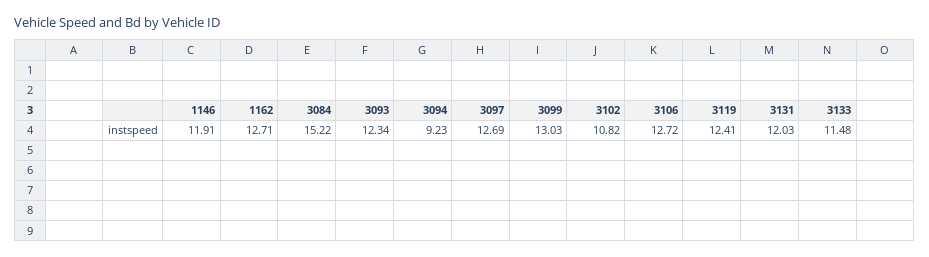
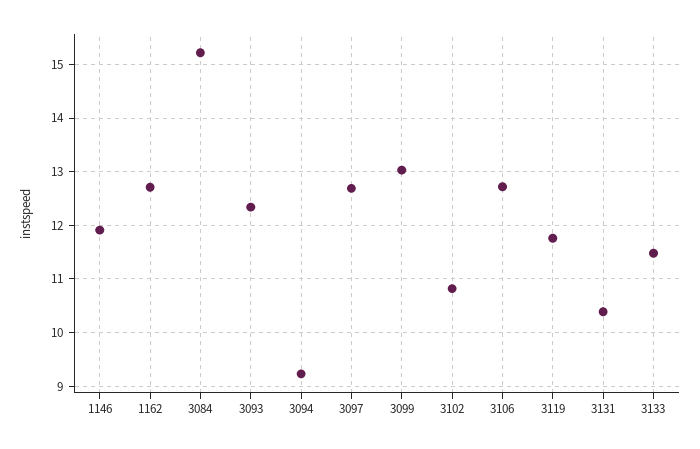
3119: 12.41 -> 11.8
3131: 12.03 -> 10.4

